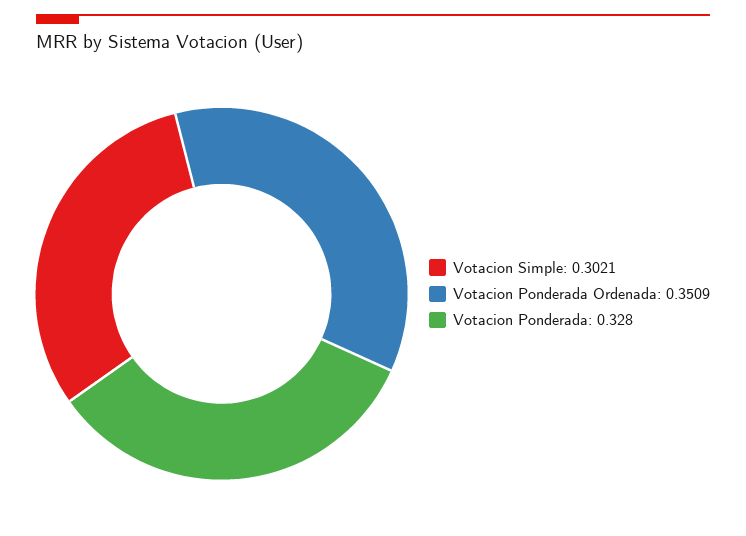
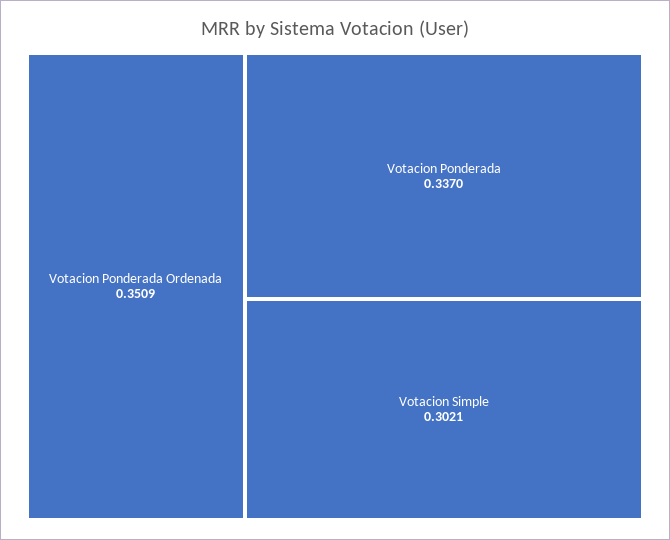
Votacion Ponderada: 0.328 -> 0.337

